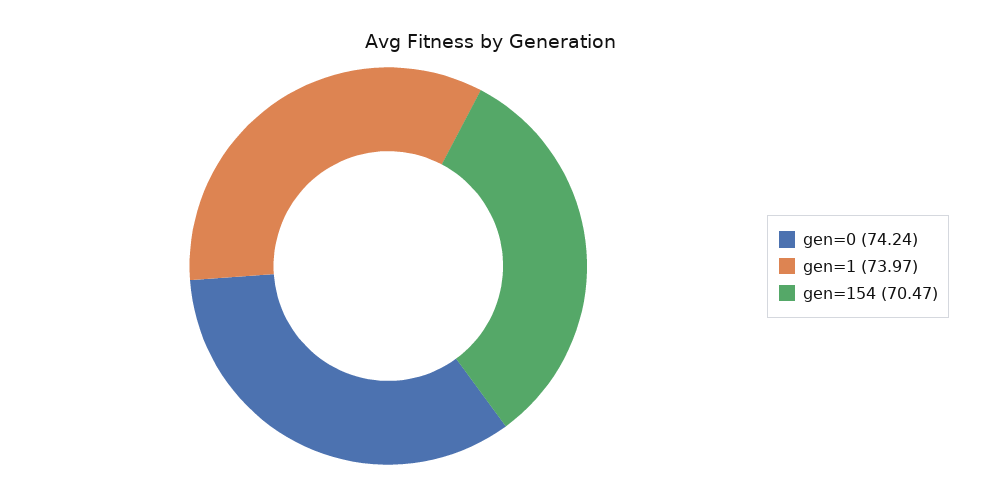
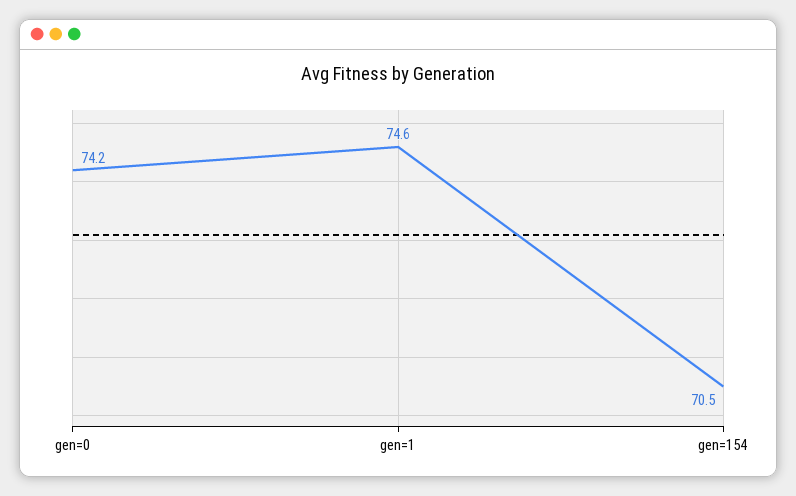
gen=1: 73.97 -> 74.6

